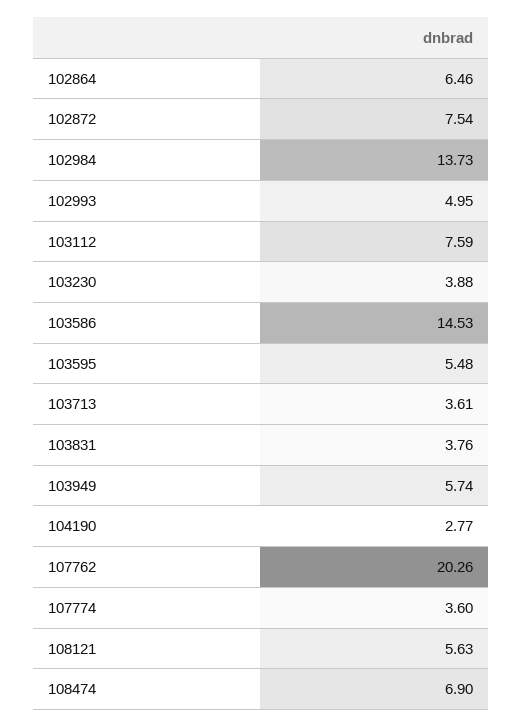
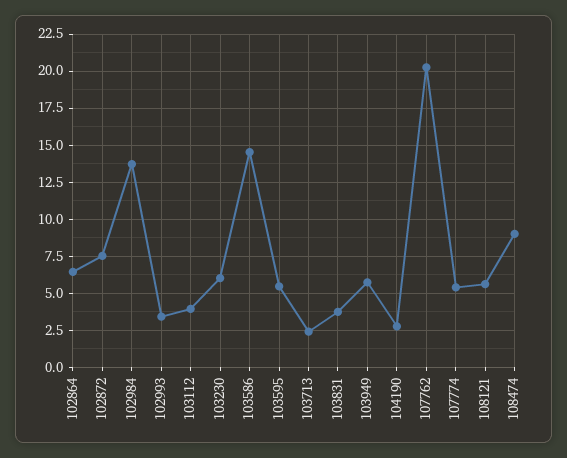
102993: 4.95 -> 3.5
103112: 7.59 -> 4
103230: 3.88 -> 6
103713: 3.61 -> 2.5
107774: 3.6 -> 5.5
108474: 6.9 -> 9

